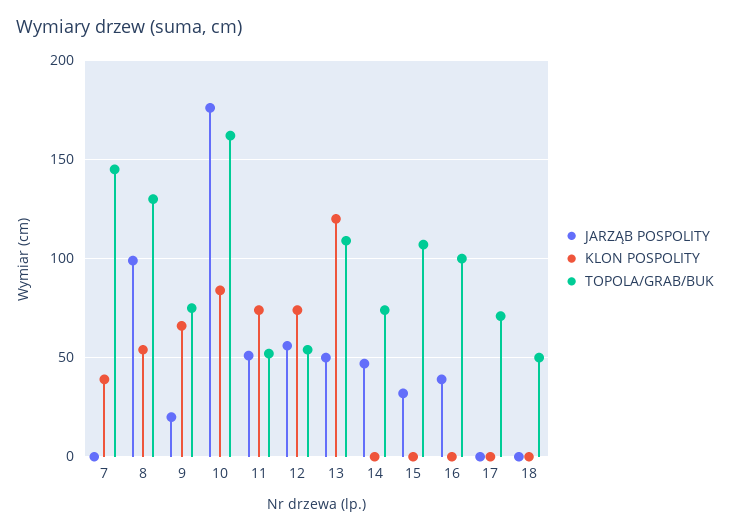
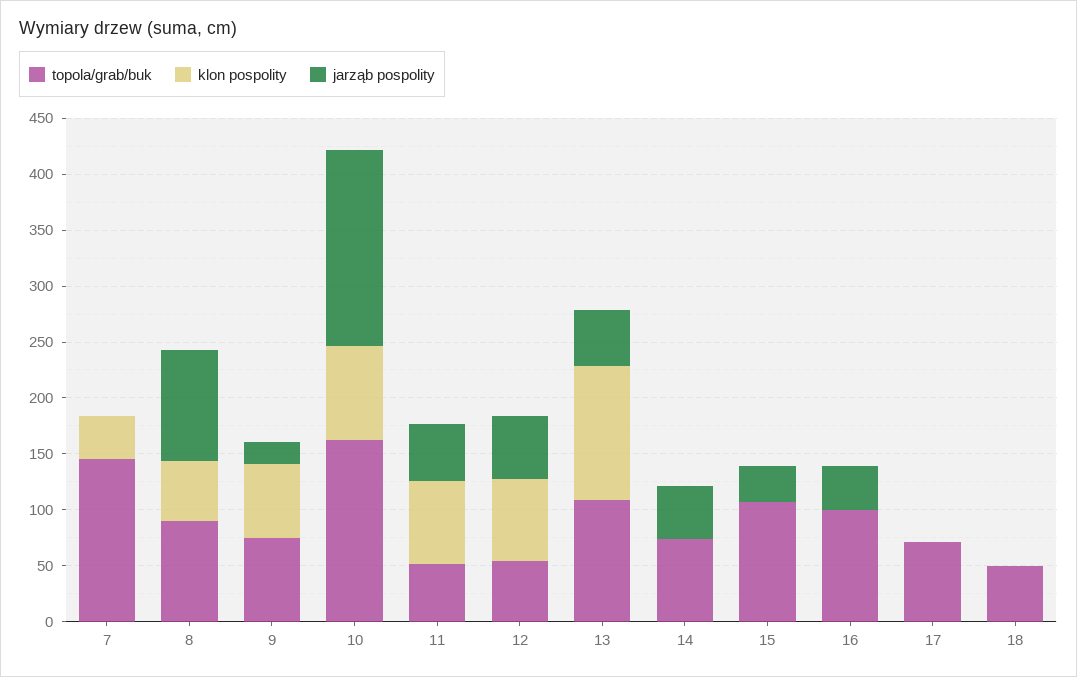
TOPOLA/GRAB/BUK, 8: 130 -> 90

